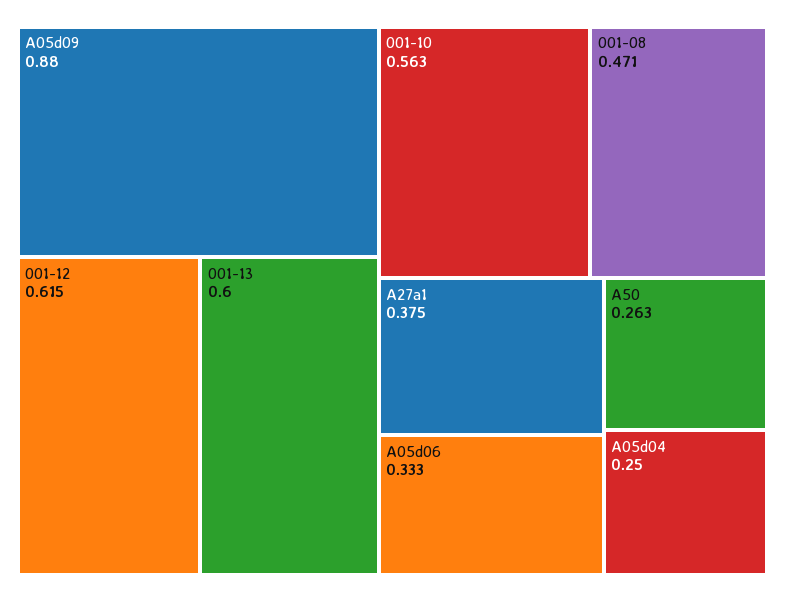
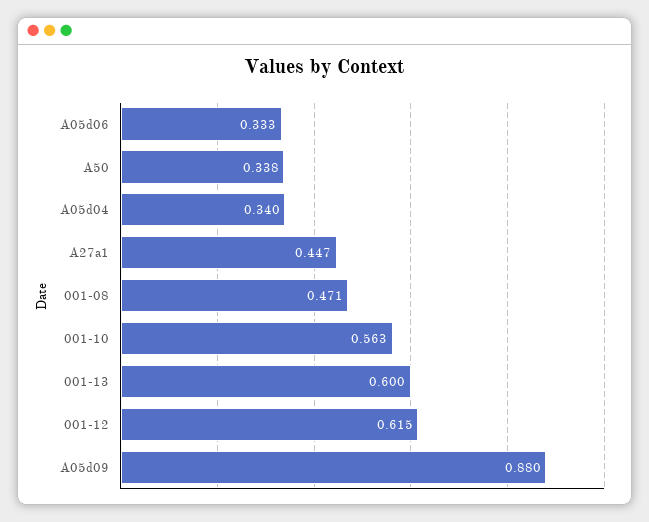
A27a1: 0.375 -> 0.447
A50: 0.263 -> 0.338
A05d04: 0.25 -> 0.34

